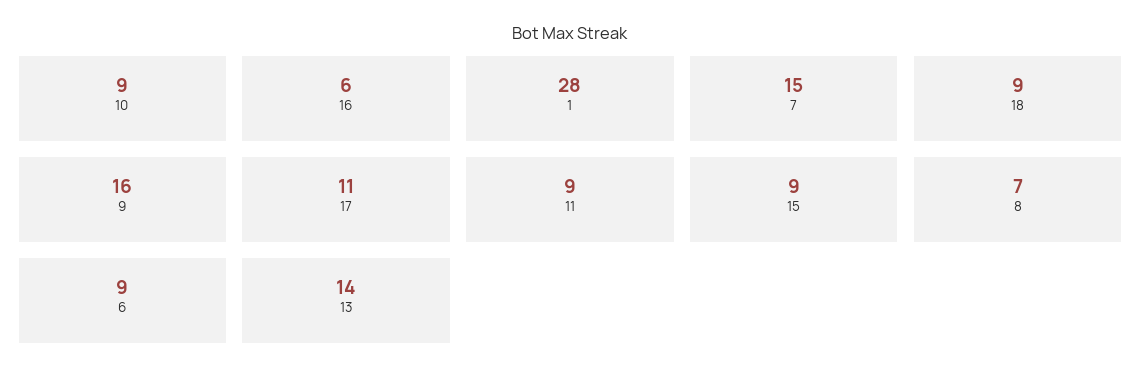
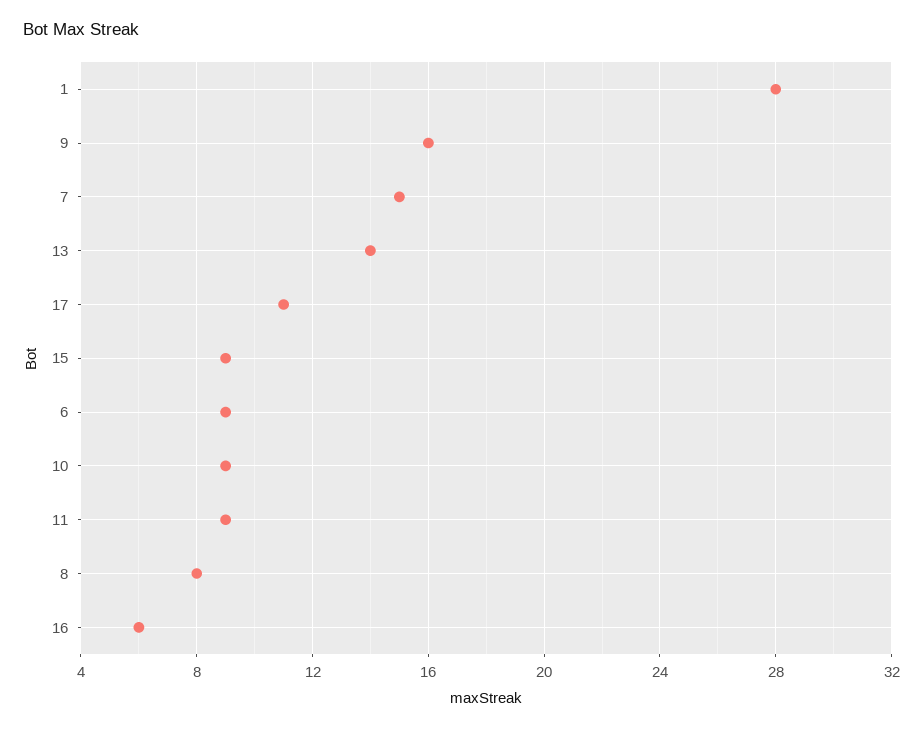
18: 9 -> none
8: 7 -> 8

